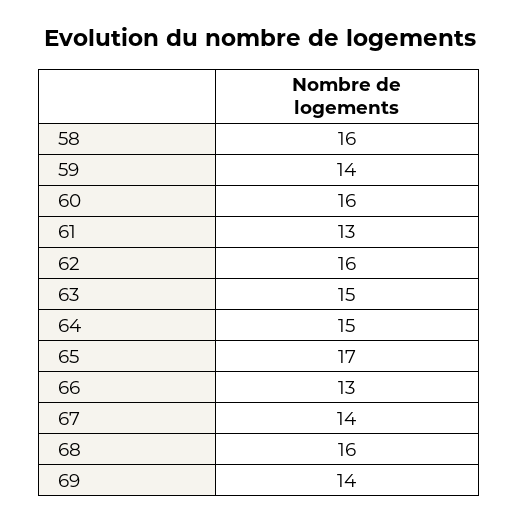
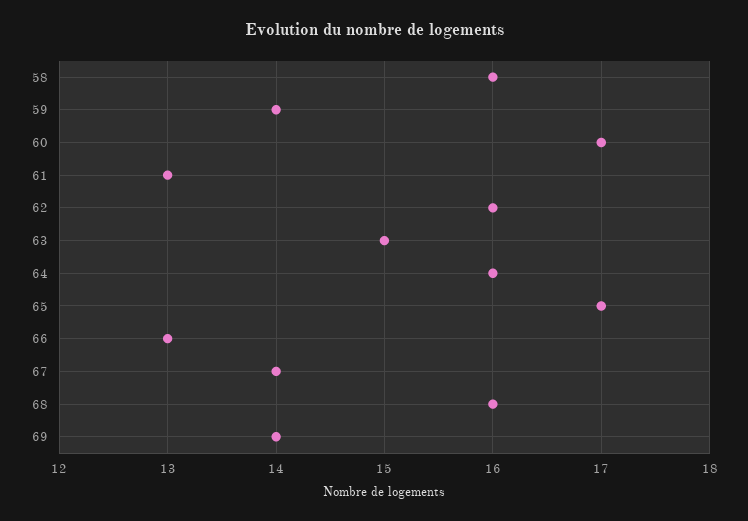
60: 16 -> 17
64: 15 -> 16

